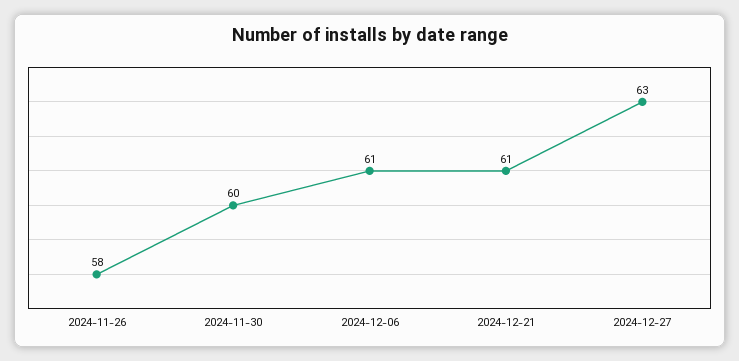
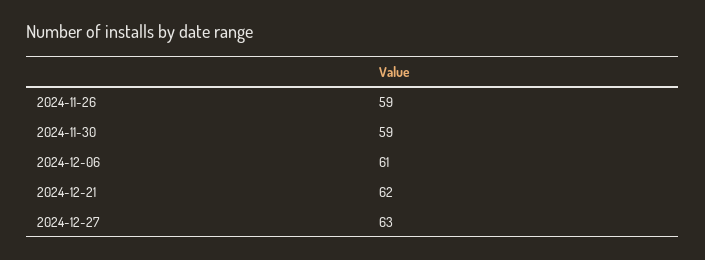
2024-11-26: 58 -> 59
2024-11-30: 60 -> 59
2024-12-21: 61 -> 62

